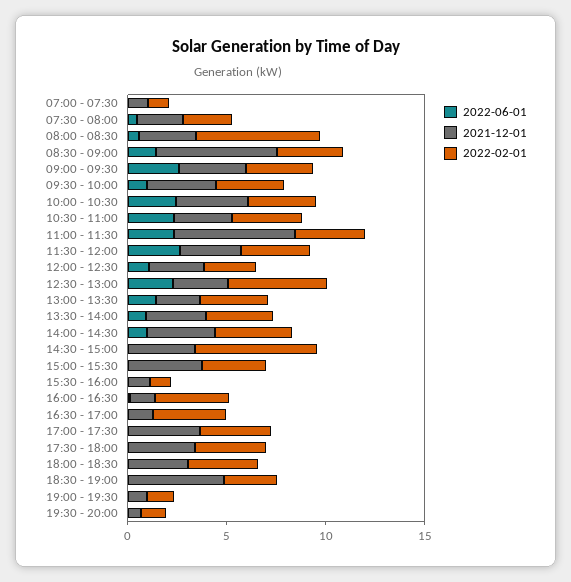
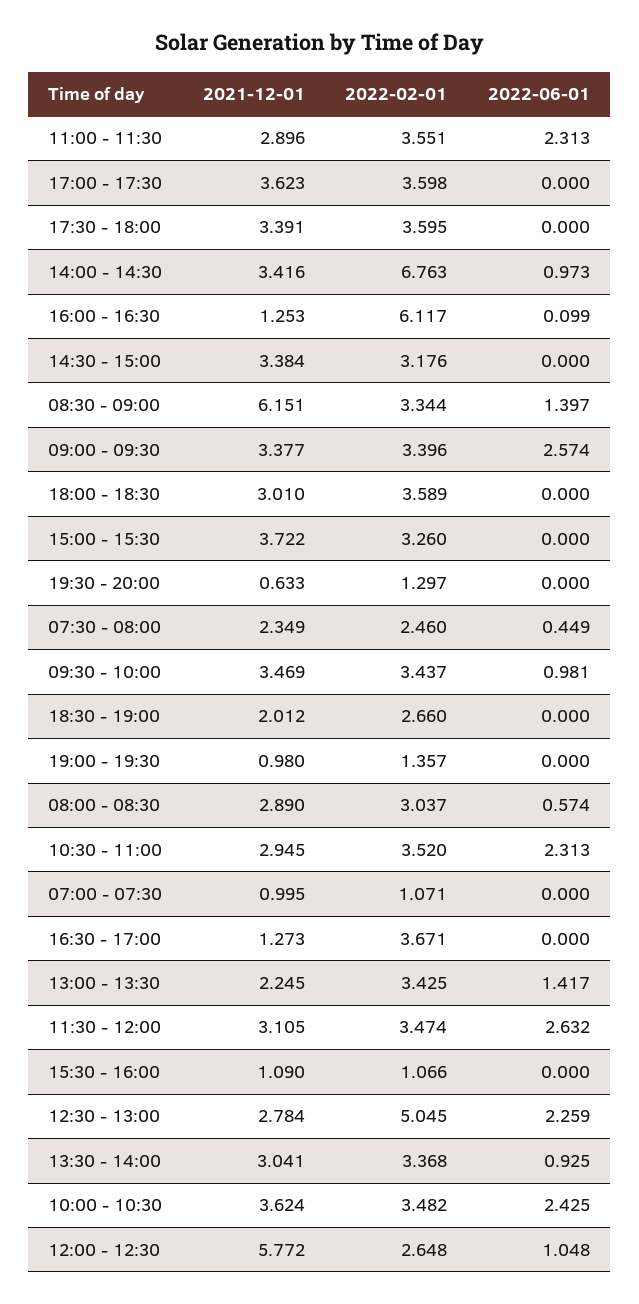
2022-02-01, 08:00 - 08:30: 6 -> 3.037
2021-12-01, 11:00 - 11:30: 6 -> 2.896
2021-12-01, 12:00 - 12:30: 3 -> 5.772
2022-02-01, 14:00 - 14:30: 4 -> 6.763
2022-02-01, 14:30 - 15:00: 6 -> 3.176
2022-02-01, 16:00 - 16:30: 4 -> 6.117
2021-12-01, 18:30 - 19:00: 5 -> 2.012

